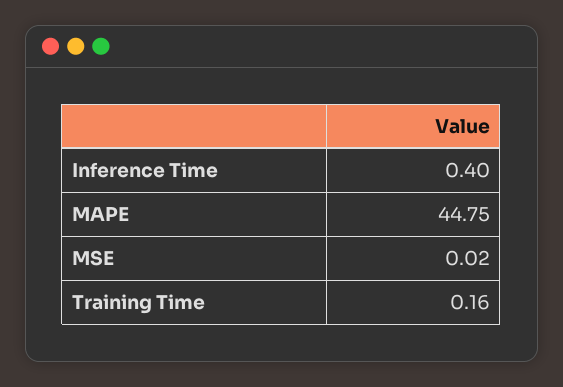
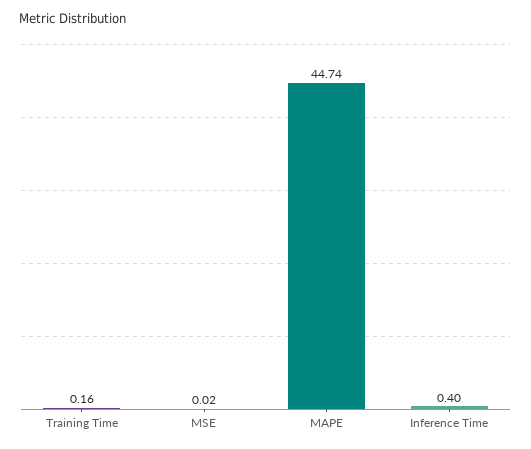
MAPE: 44.75 -> 44.74

